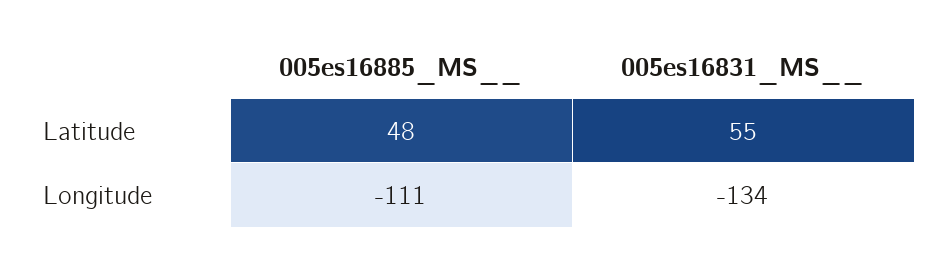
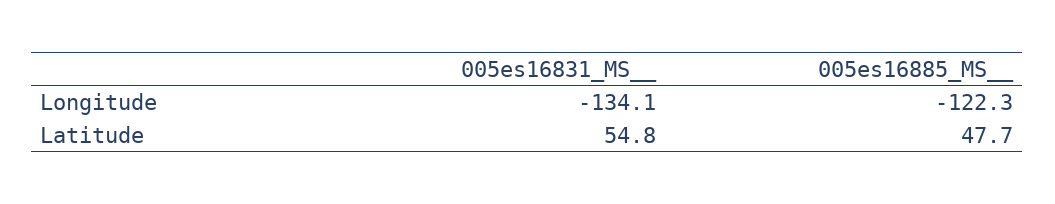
005es16885_MS__, Longitude: -111 -> -122.3

